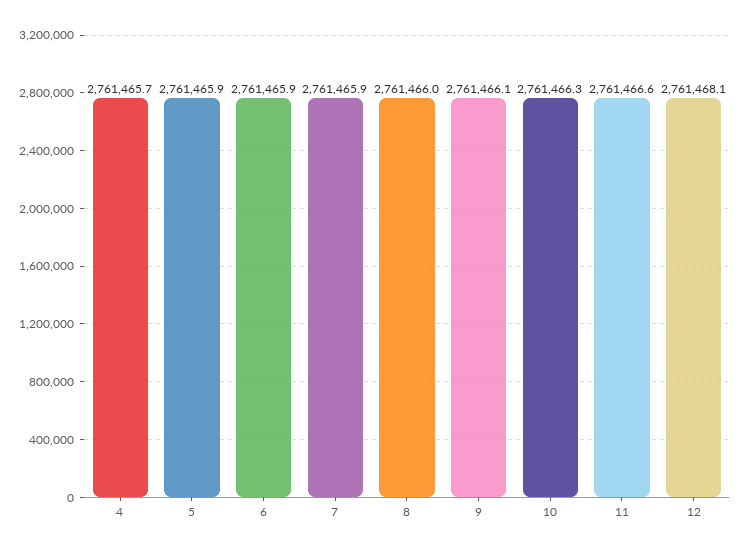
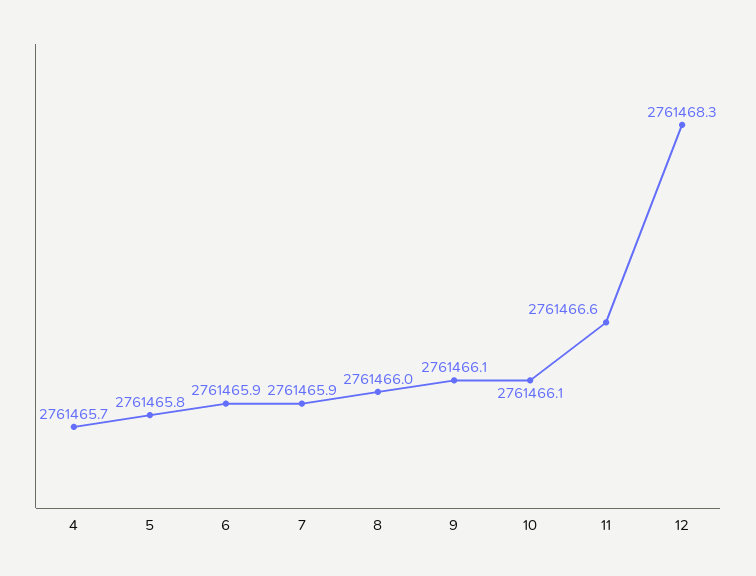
5: 2761465.9 -> 2761465.8
10: 2761466.3 -> 2761466.1
12: 2761468.1 -> 2761468.3

